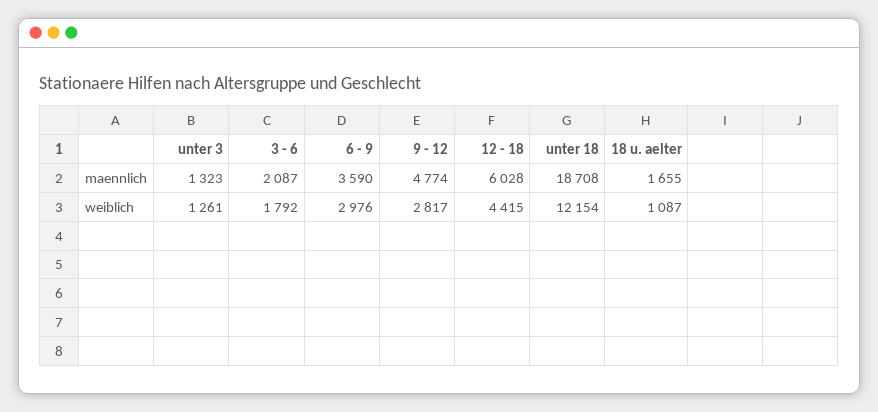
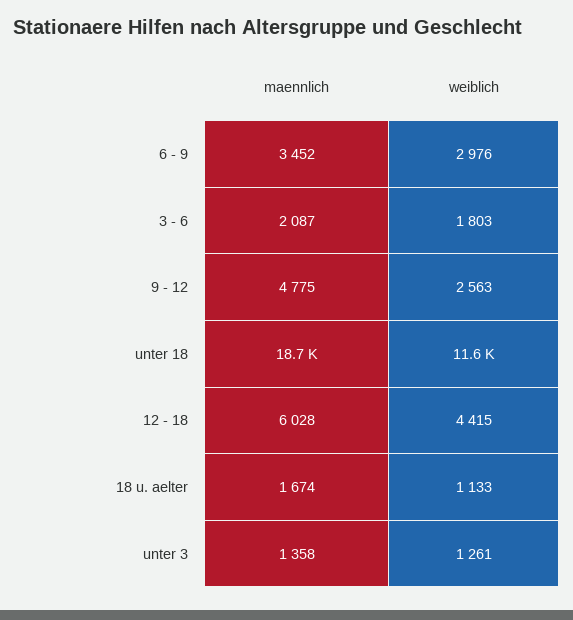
unter 3, maennlich: 1323 -> 1358
6 - 9, maennlich: 3590 -> 3452
9 - 12, maennlich: 4774 -> 4775
18 u. aelter, maennlich: 1655 -> 1674
3 - 6, weiblich: 1792 -> 1803
9 - 12, weiblich: 2817 -> 2563
unter 18, weiblich: 12154 -> 11600
18 u. aelter, weiblich: 1087 -> 1133

